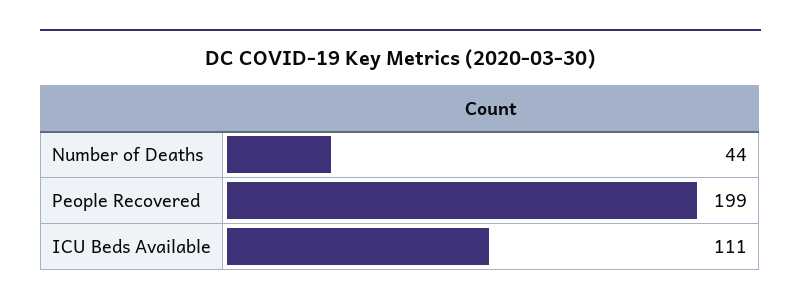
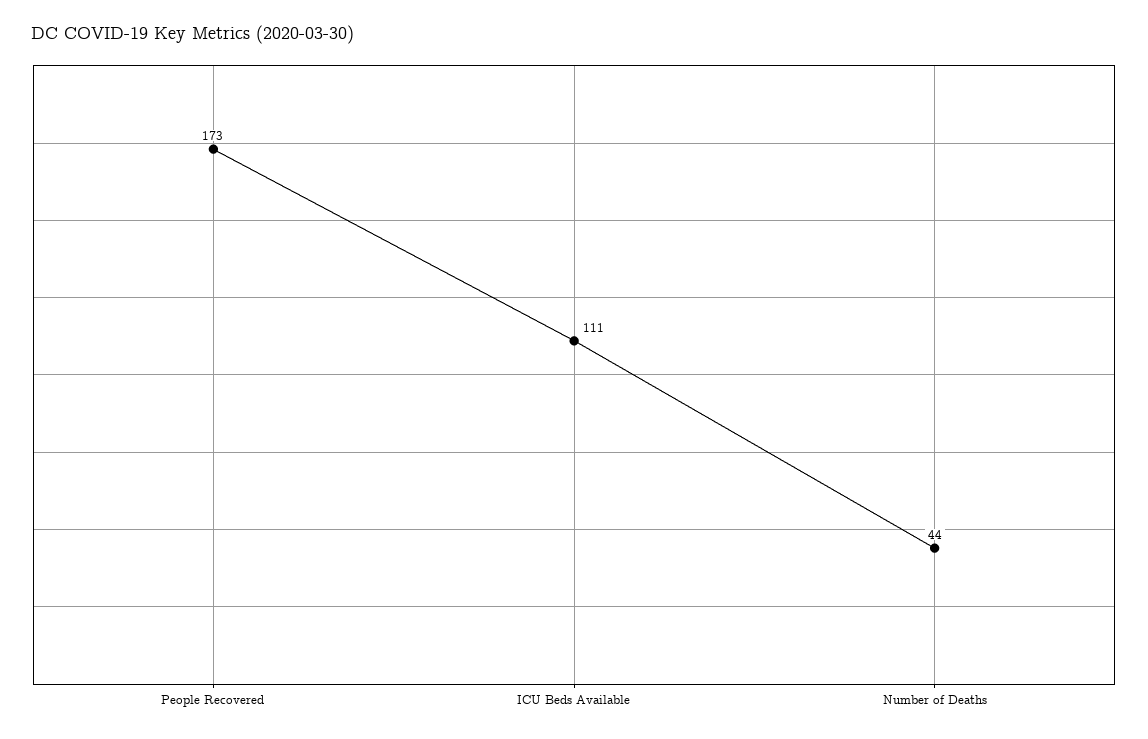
People Recovered: 199 -> 173

